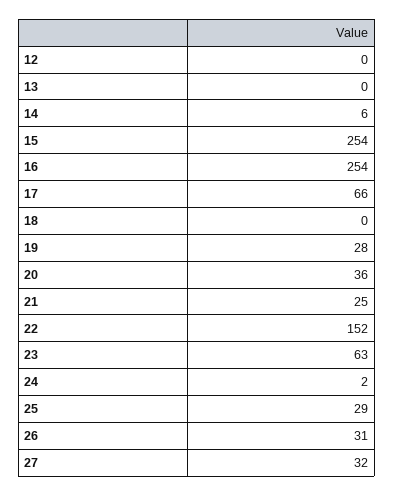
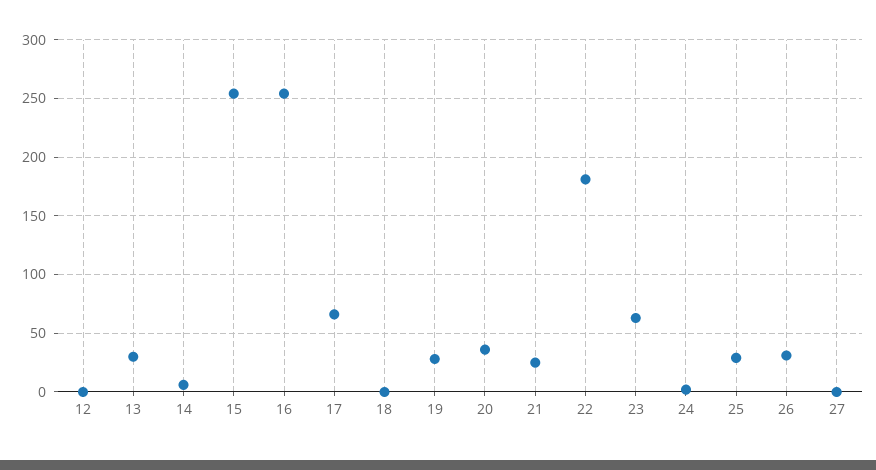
13: 0 -> 30
22: 152 -> 180
27: 32 -> 0

